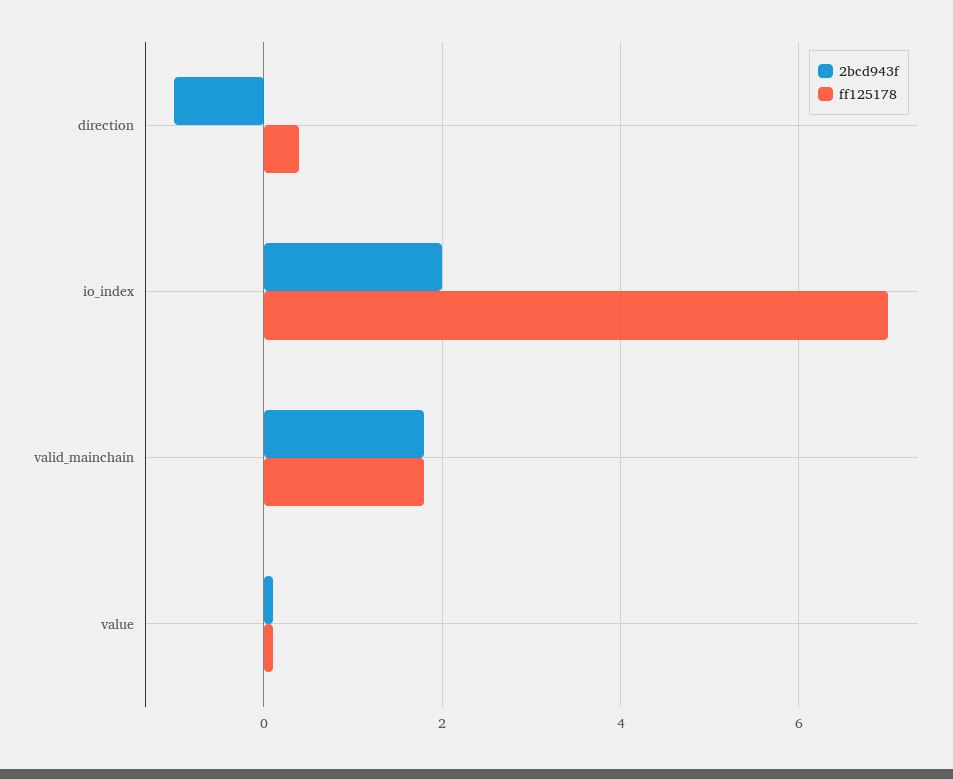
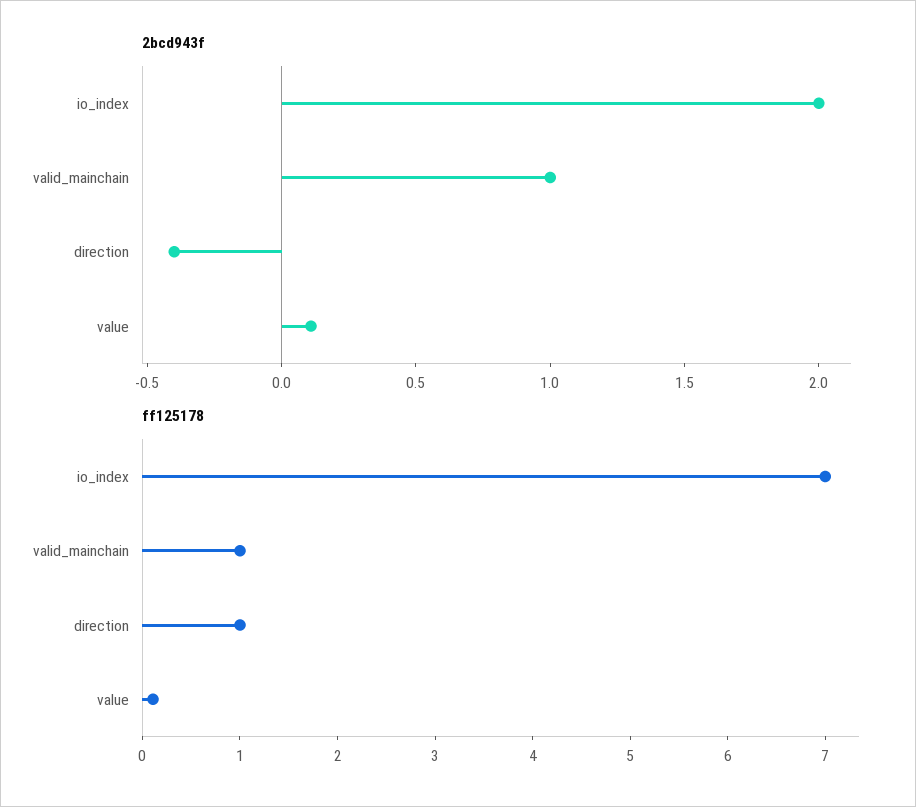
2bcd943f, direction: -1 -> -0.4
ff125178, direction: 0.4 -> 1
2bcd943f, valid_mainchain: 1.8 -> 1
ff125178, valid_mainchain: 1.8 -> 1

